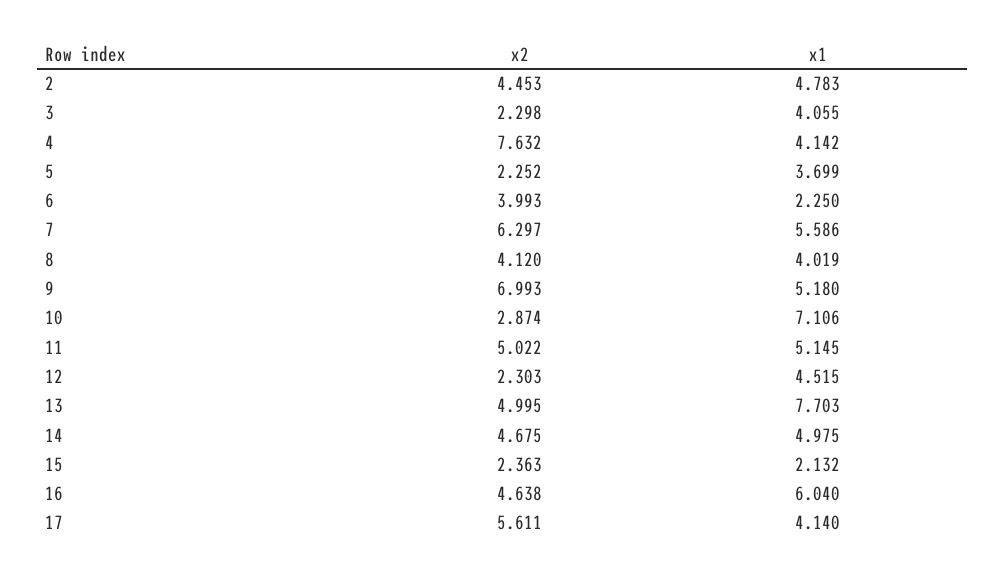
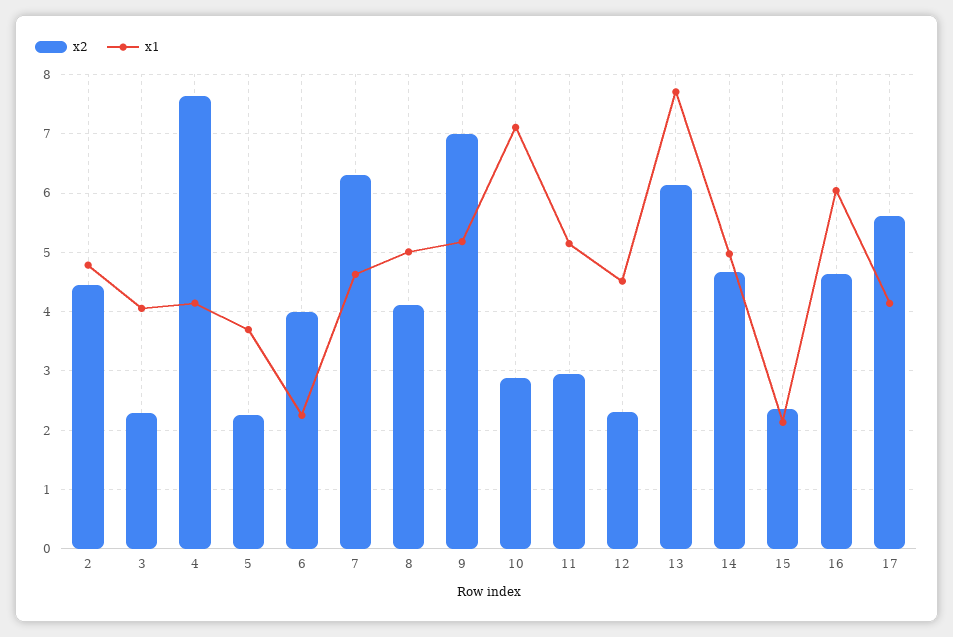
x1, 7: 5.586 -> 4.6
x1, 8: 4.019 -> 5
x2, 11: 5.022 -> 3
x2, 13: 4.995 -> 6.2

